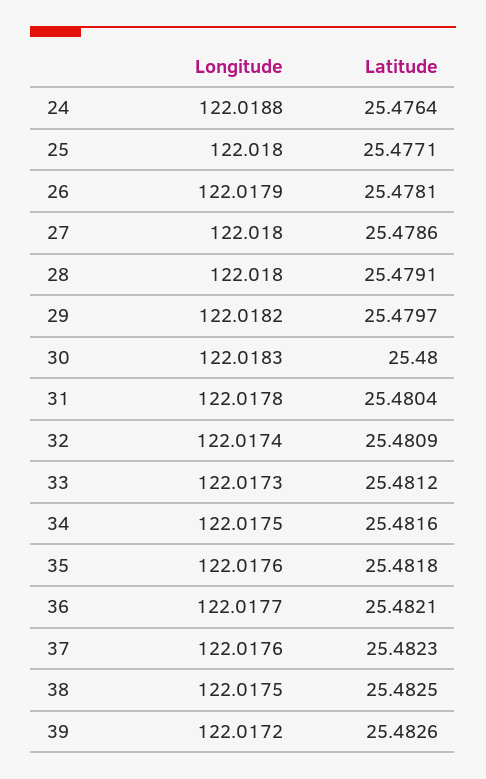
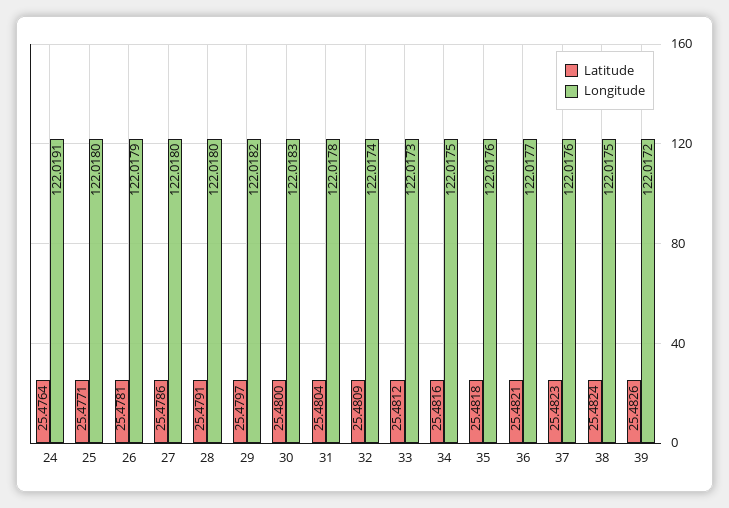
Longitude, 24: 122.0188 -> 122.0191
Latitude, 38: 25.4825 -> 25.4824

